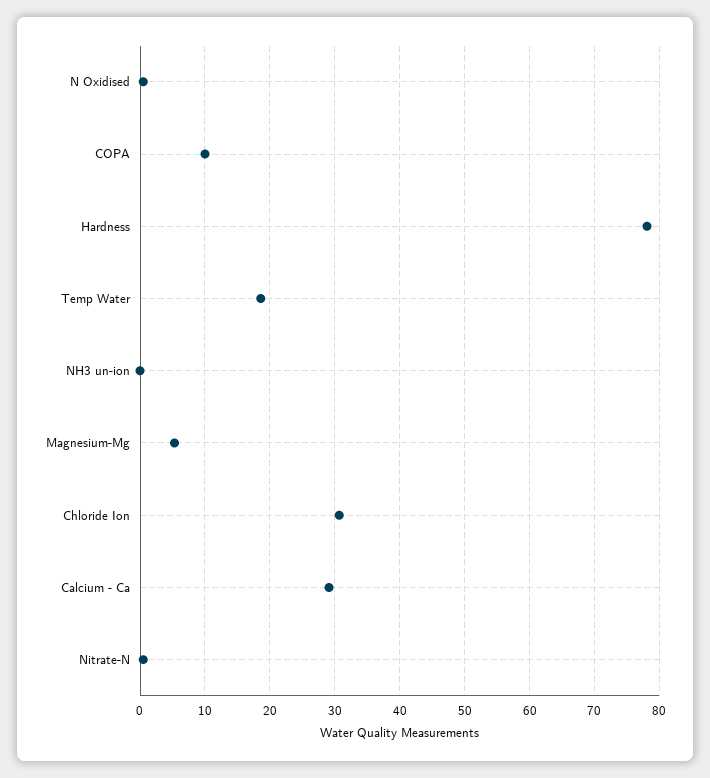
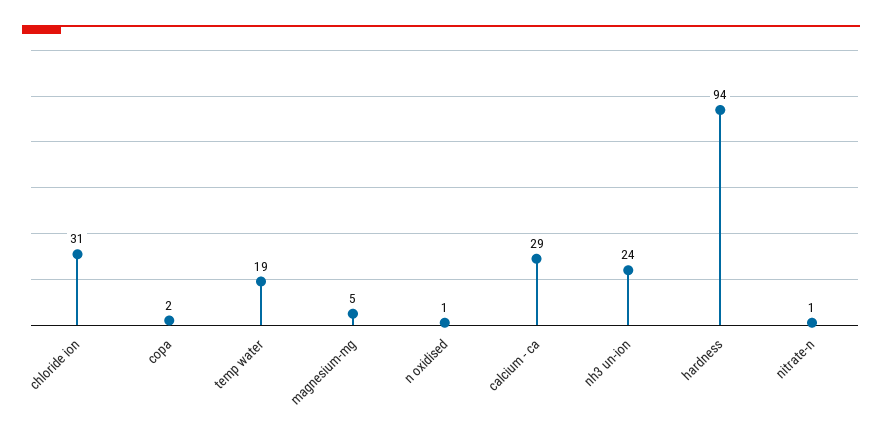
COPA: 10 -> 2
Hardness: 78 -> 94
NH3 un-ion: 0 -> 24

